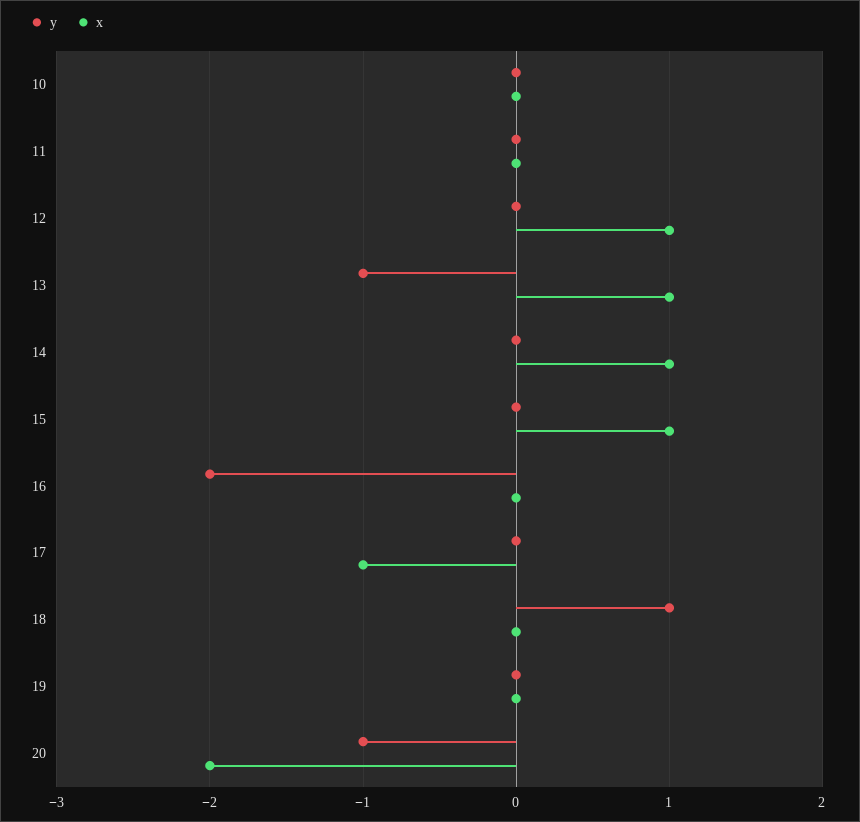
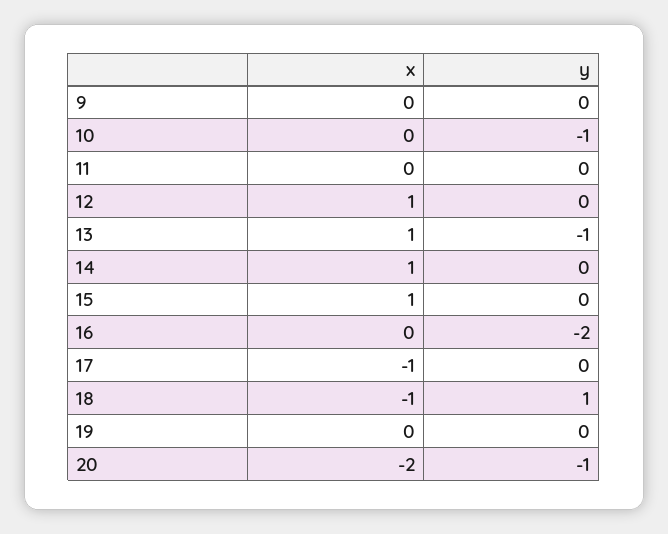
y, 10: 0 -> -1
x, 18: 0 -> -1
x, 9: none -> 0
y, 9: none -> 0

